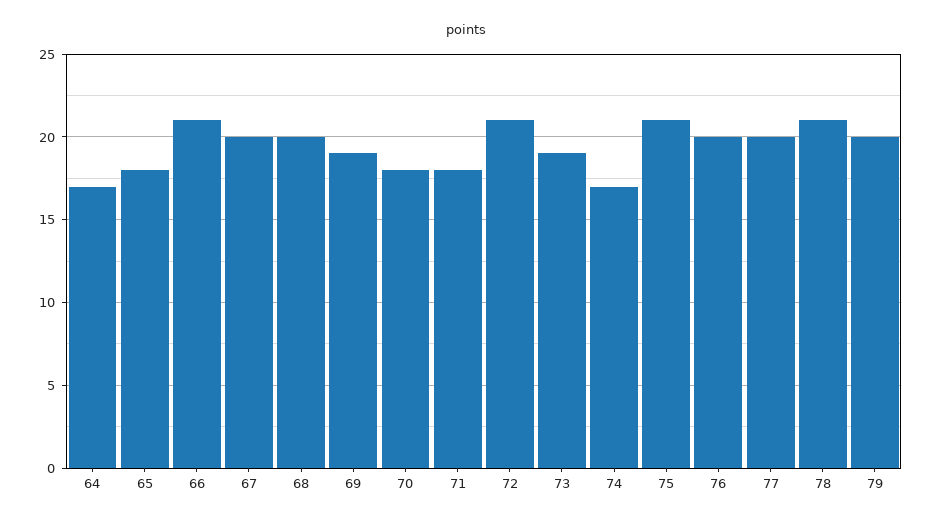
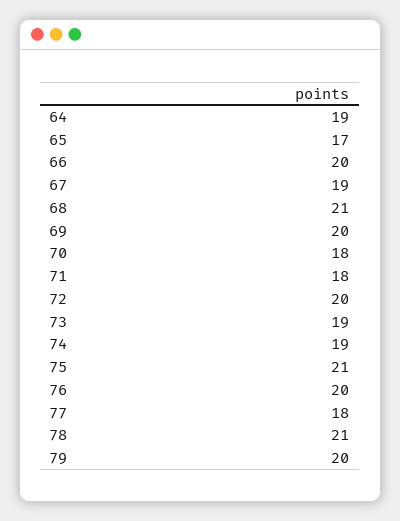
64: 17 -> 19
65: 18 -> 17
66: 21 -> 20
67: 20 -> 19
68: 20 -> 21
69: 19 -> 20
72: 21 -> 20
74: 17 -> 19
77: 20 -> 18

